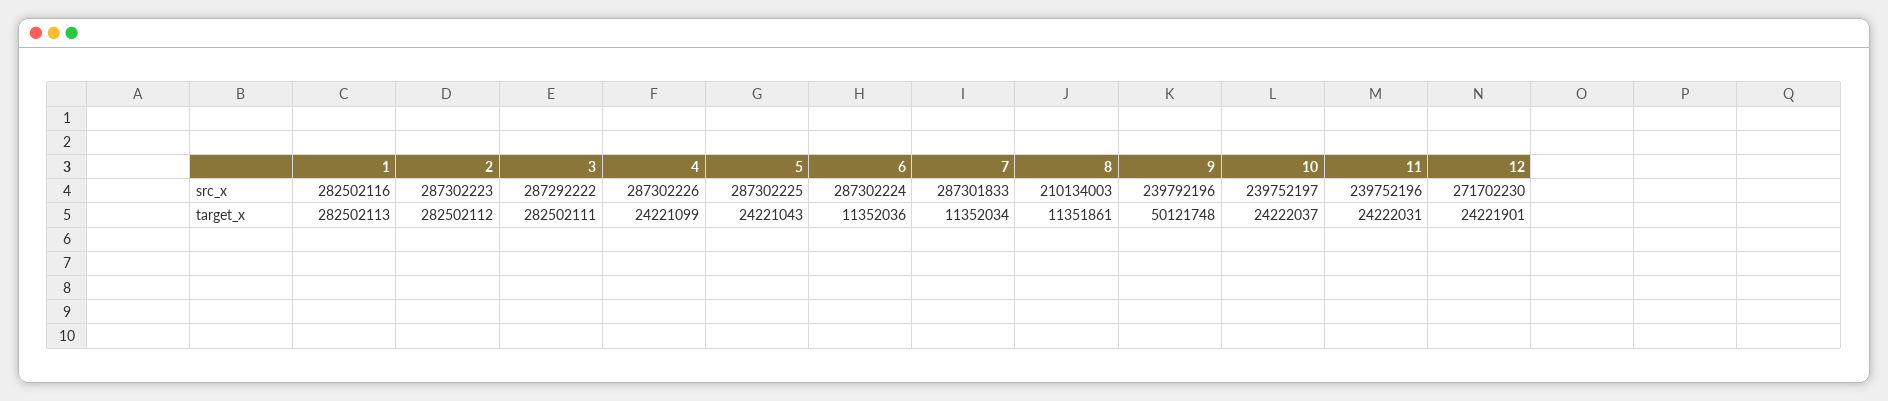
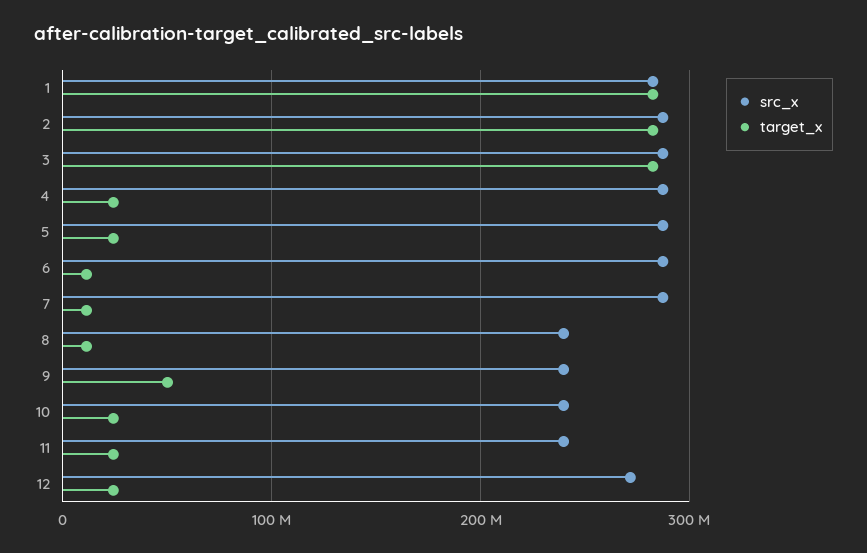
src_x, 8: 210134003 -> 240000000

